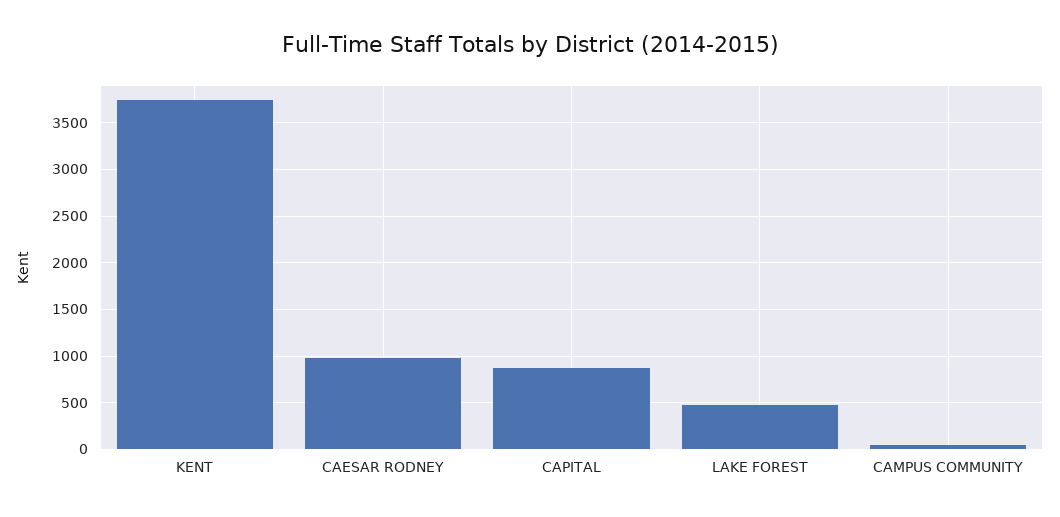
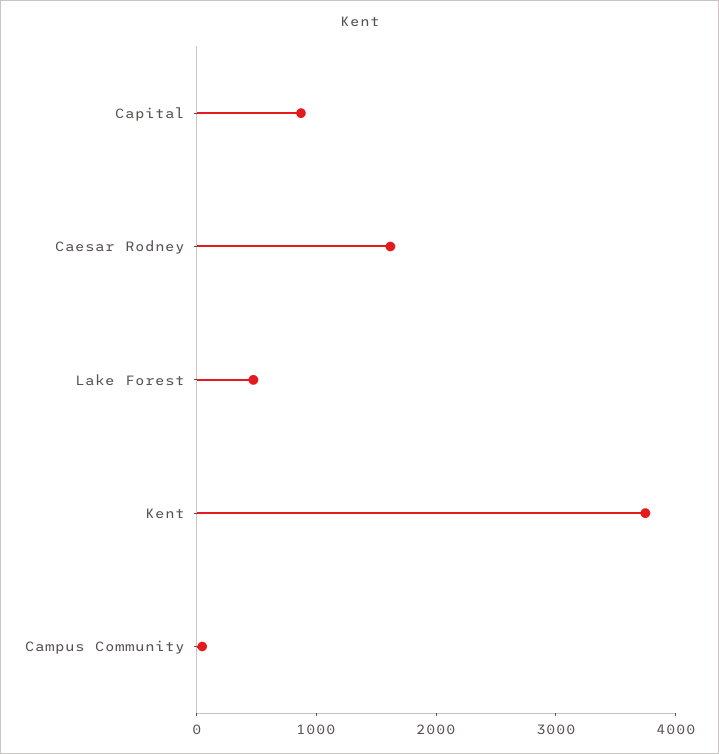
CAESAR RODNEY: 1000 -> 1600

